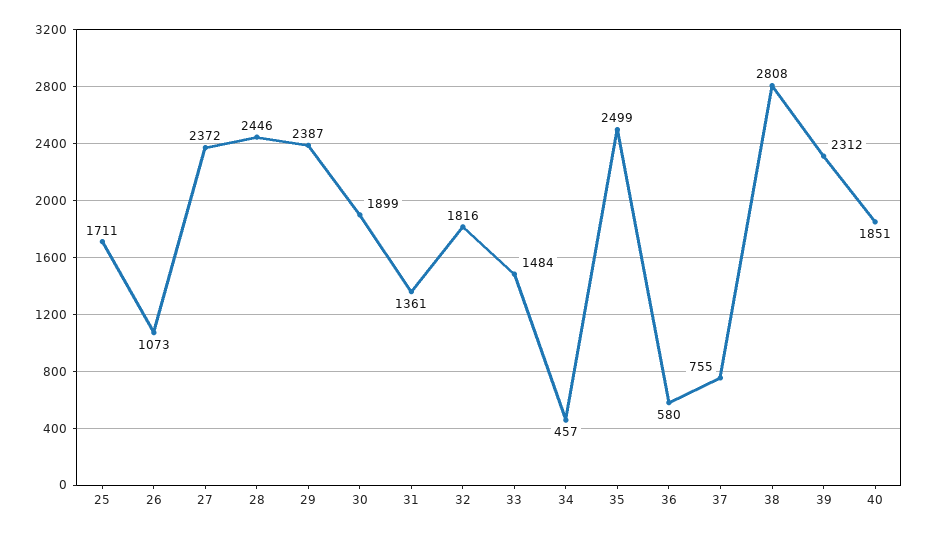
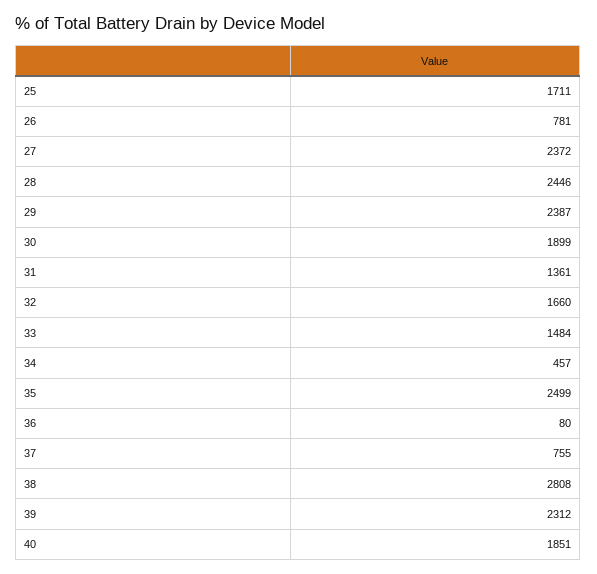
26: 1073 -> 781
32: 1816 -> 1660
36: 580 -> 80

